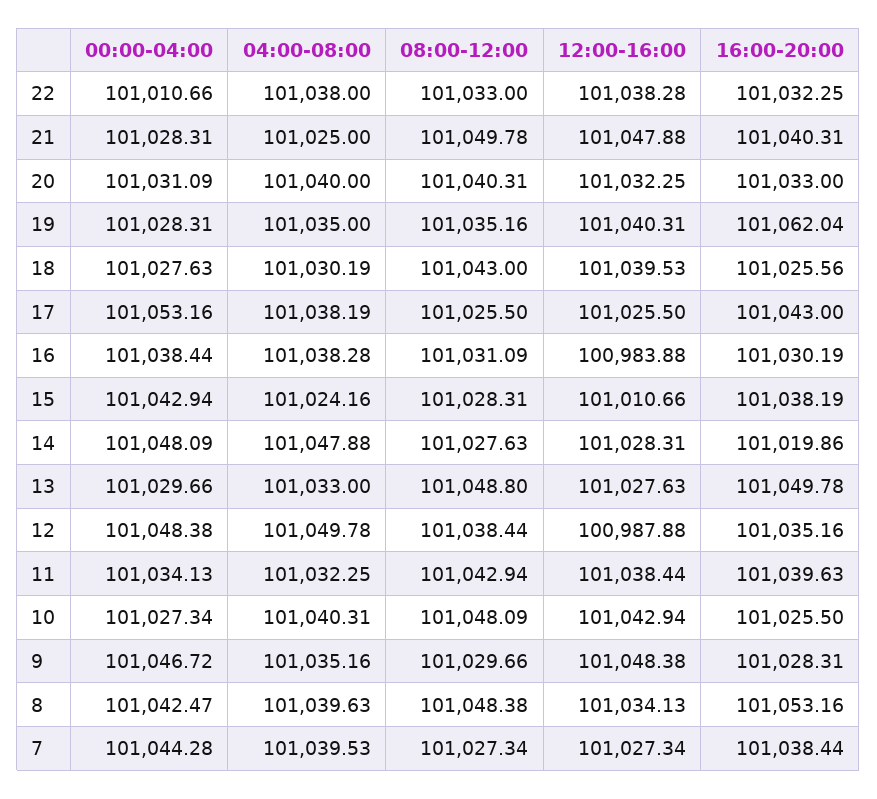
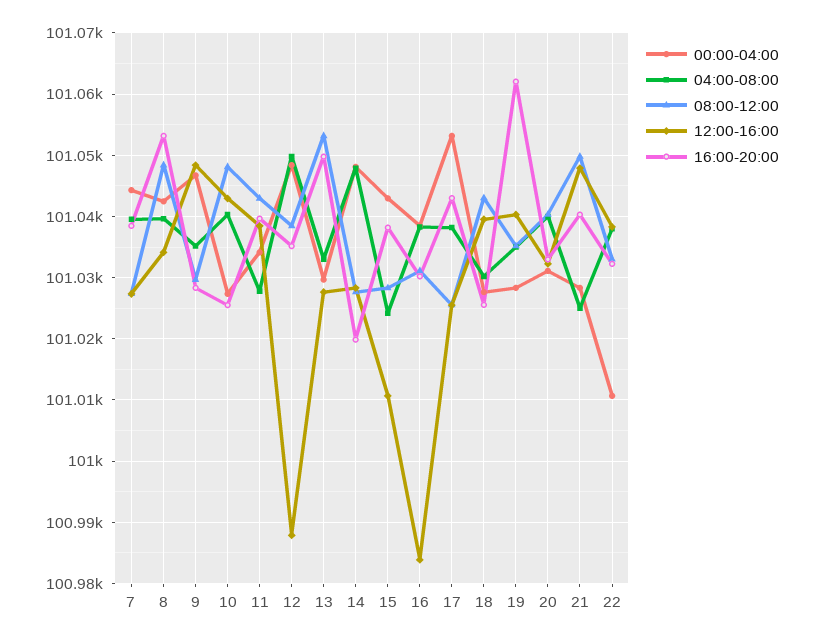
08:00-12:00, 13: 101048.8 -> 101053
04:00-08:00, 11: 101032.25 -> 101028

